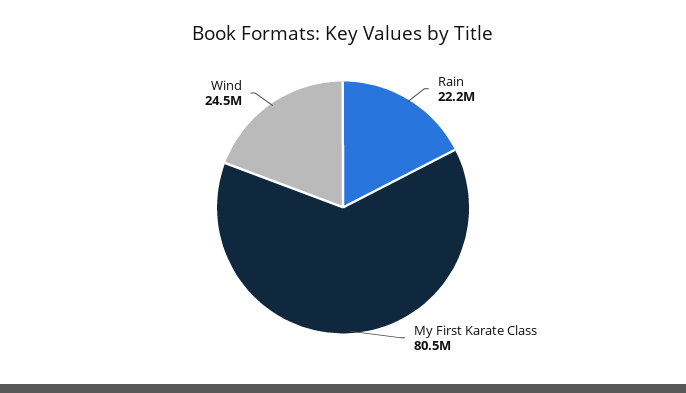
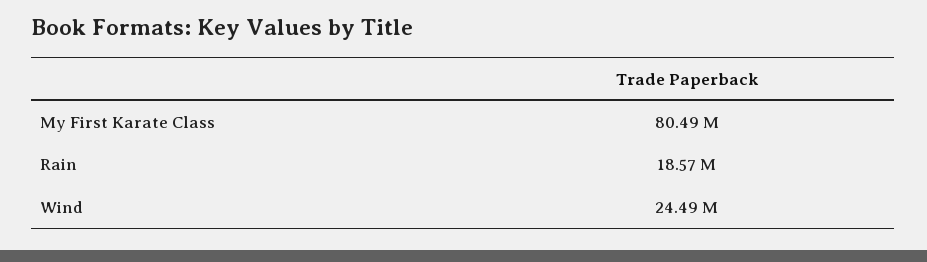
Rain: 22200000 -> 18570000

